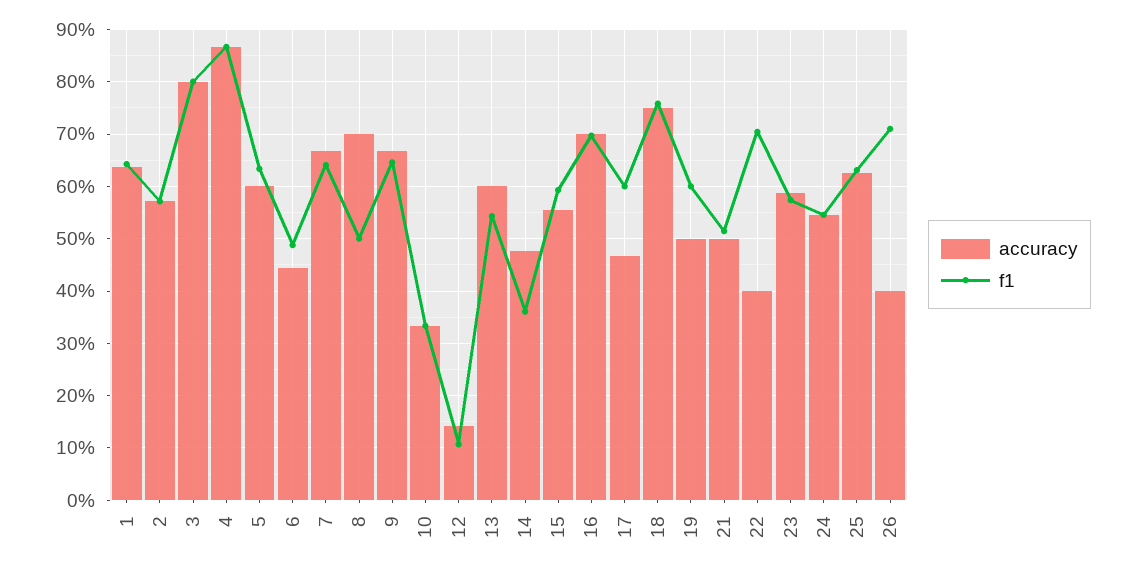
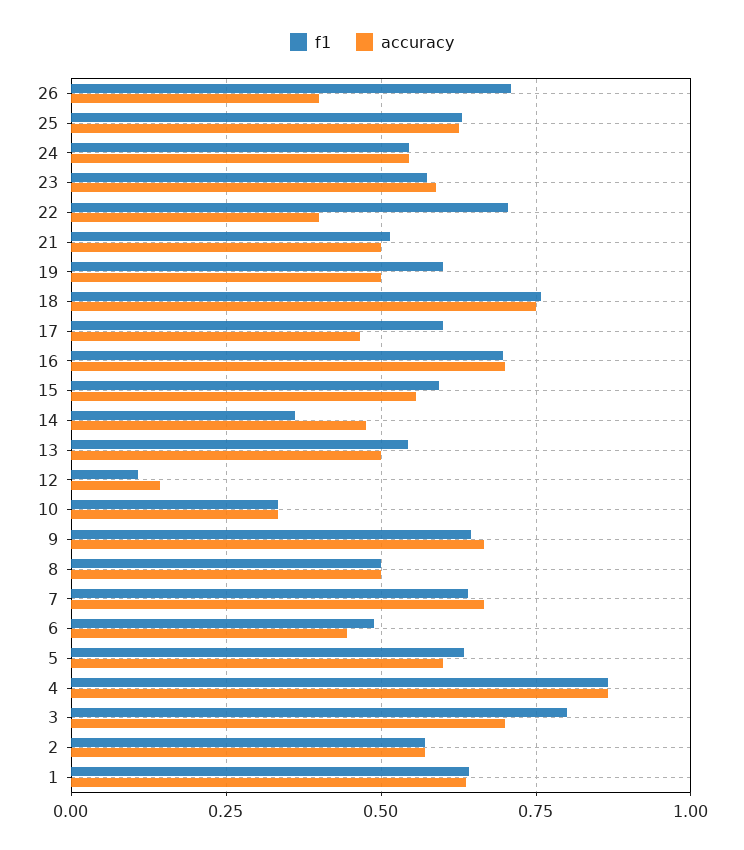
accuracy, 3: 0.8 -> 0.7
accuracy, 8: 0.7 -> 0.5
accuracy, 13: 0.6 -> 0.5

